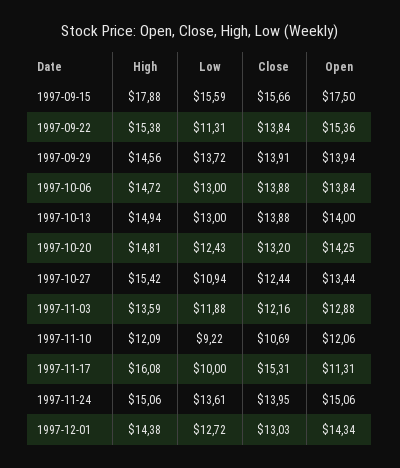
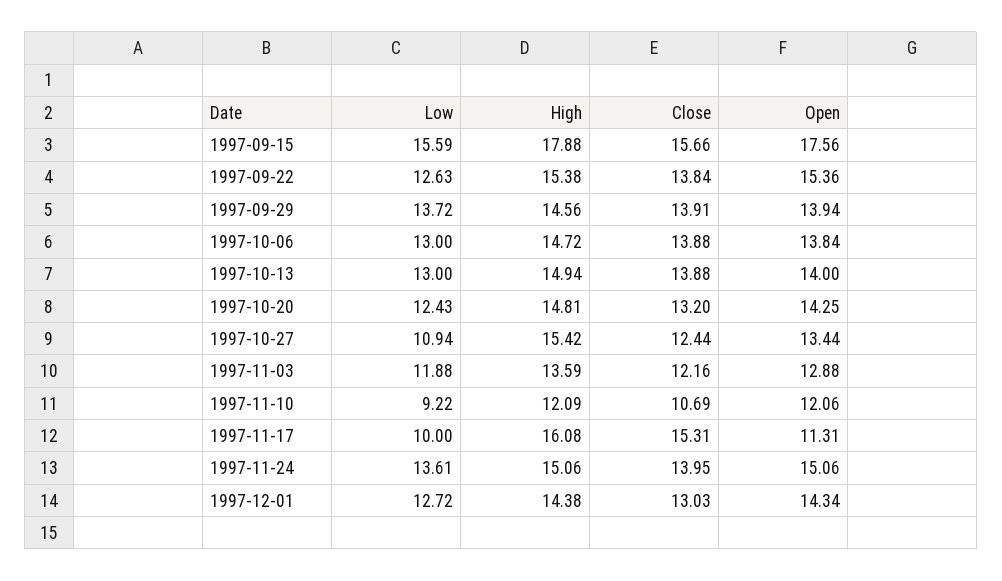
Open, 1997-09-15: 17.5 -> 17.56
Low, 1997-09-22: 11.31 -> 12.63

